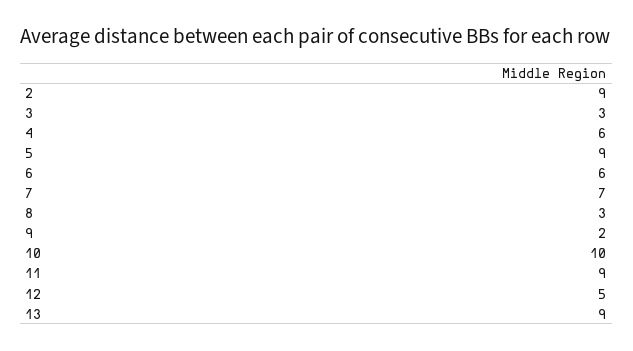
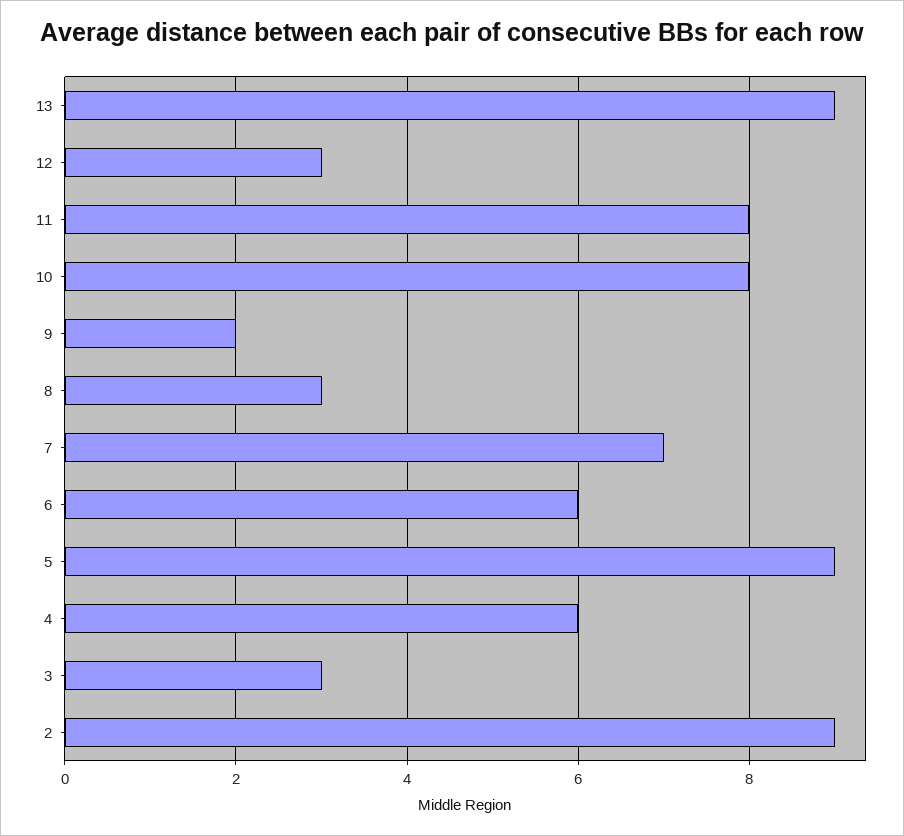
10: 10 -> 8
11: 9 -> 8
12: 5 -> 3

